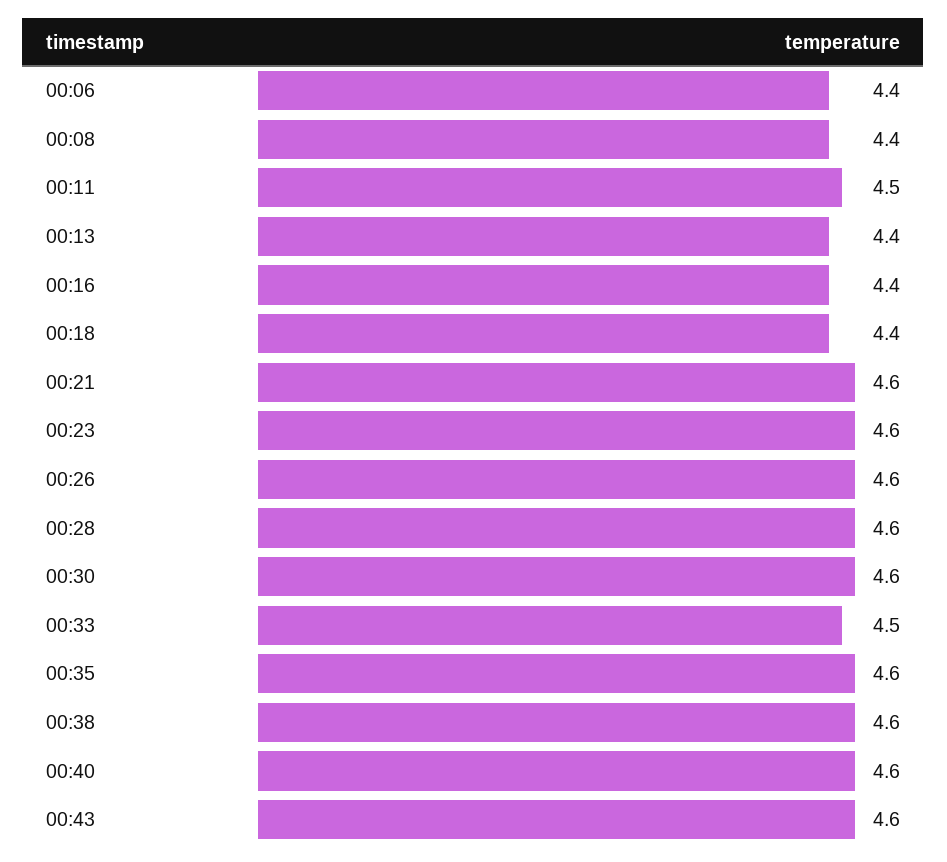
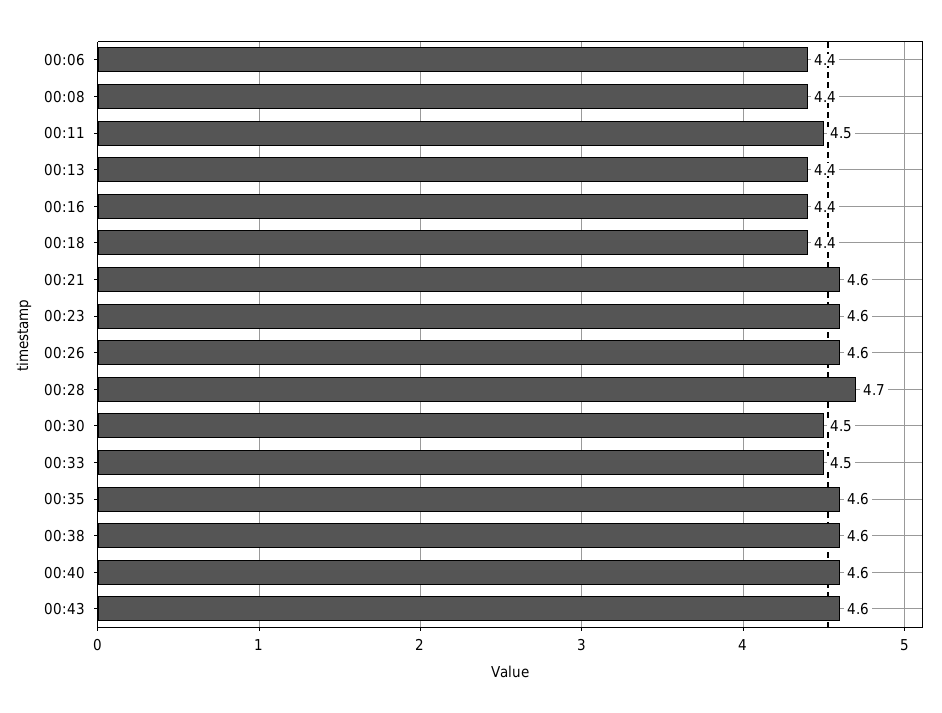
00:28: 4.6 -> 4.7
00:30: 4.6 -> 4.5

